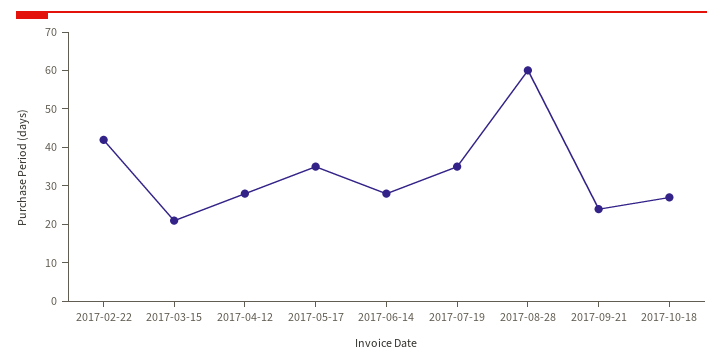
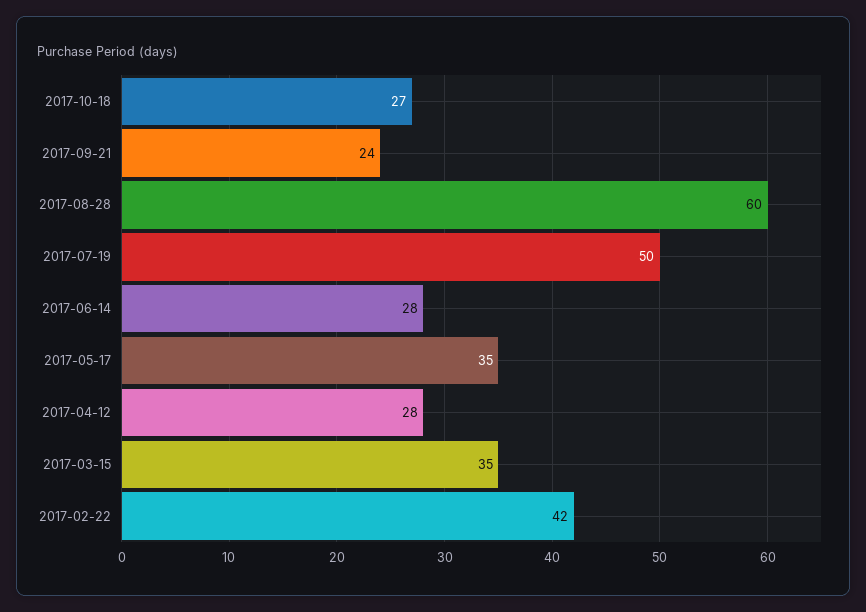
2017-03-15: 20 -> 35
2017-07-19: 35 -> 50

